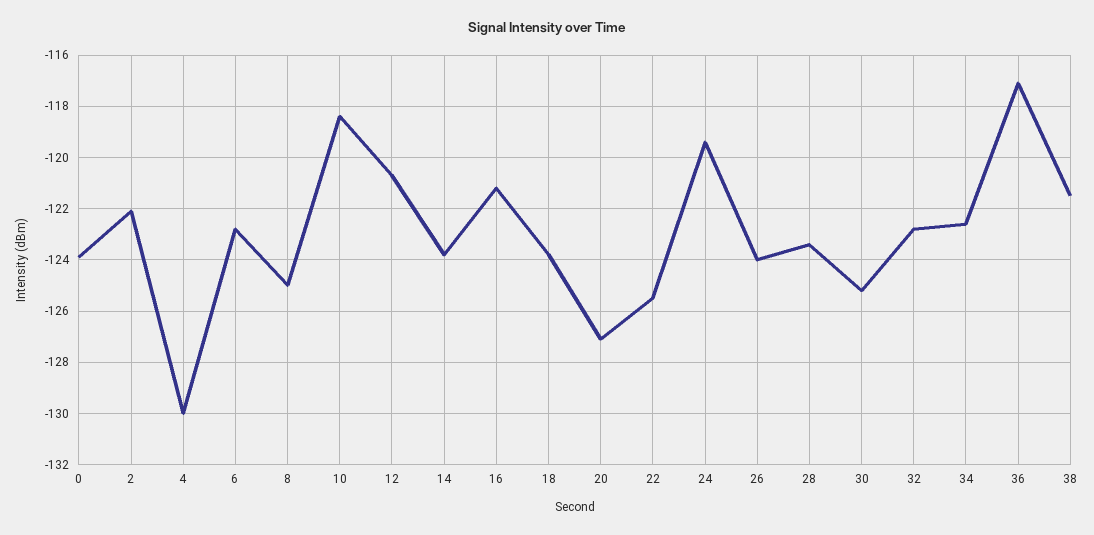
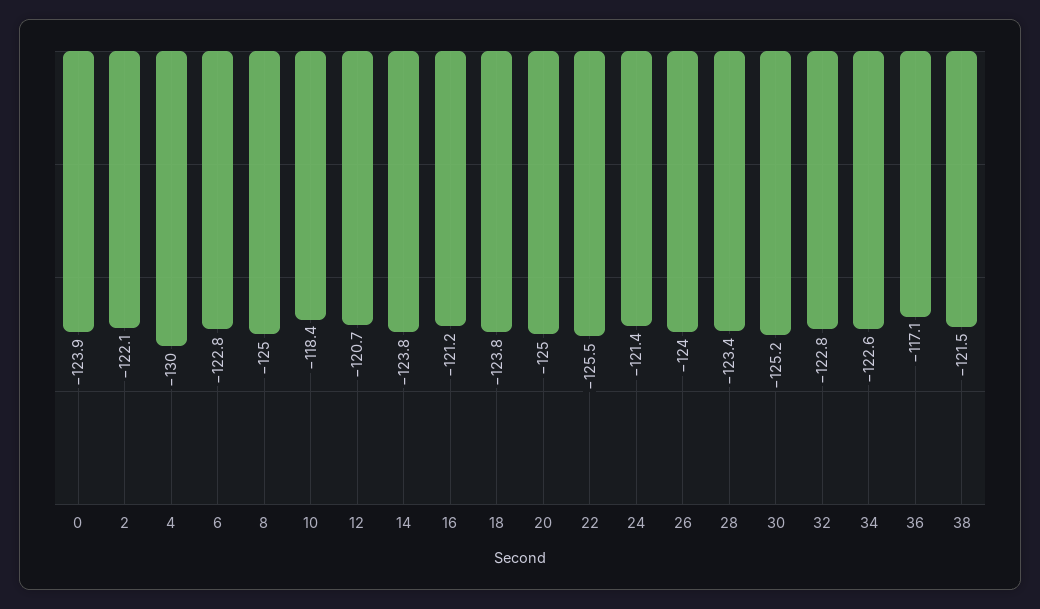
20: -127 -> -125
24: -119.5 -> -121.4

